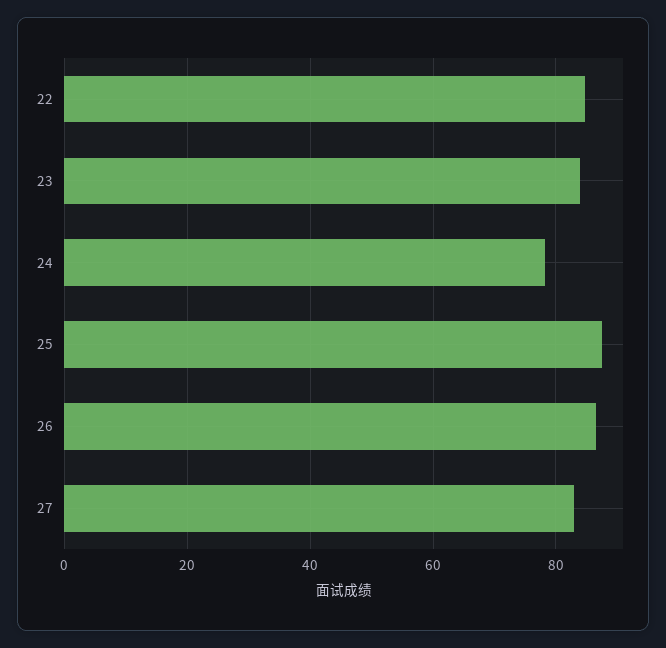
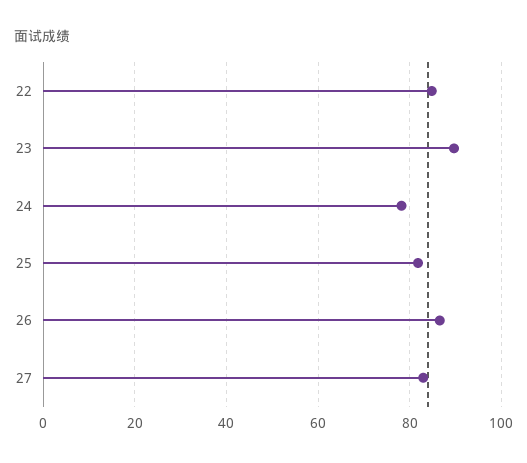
23: 84 -> 90
25: 88 -> 82

